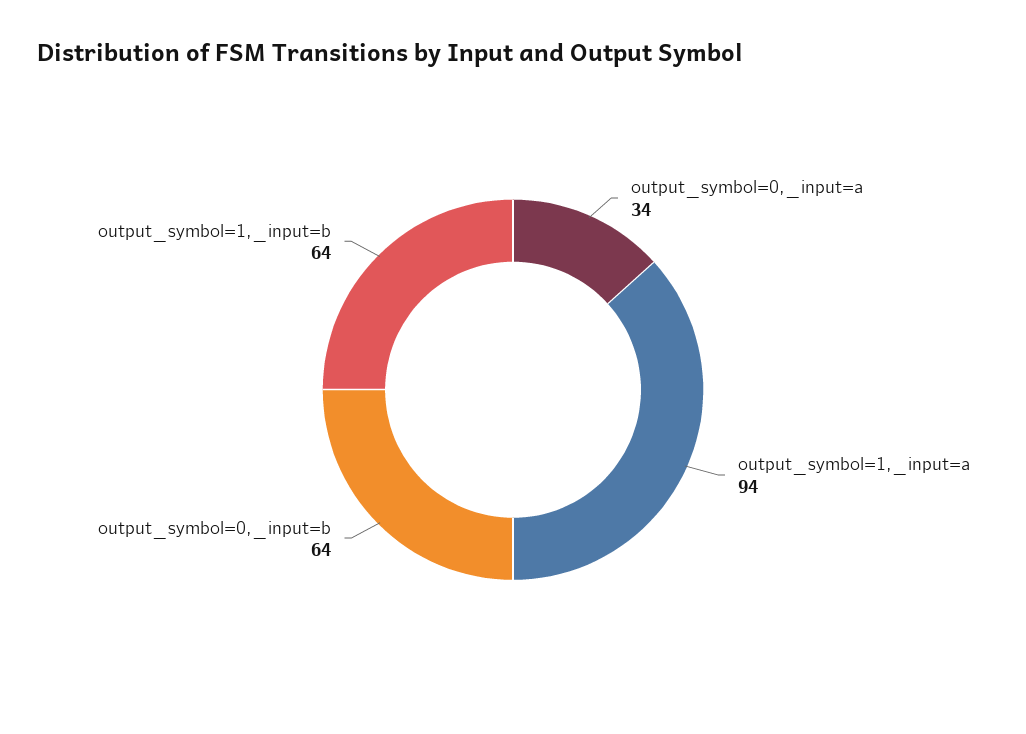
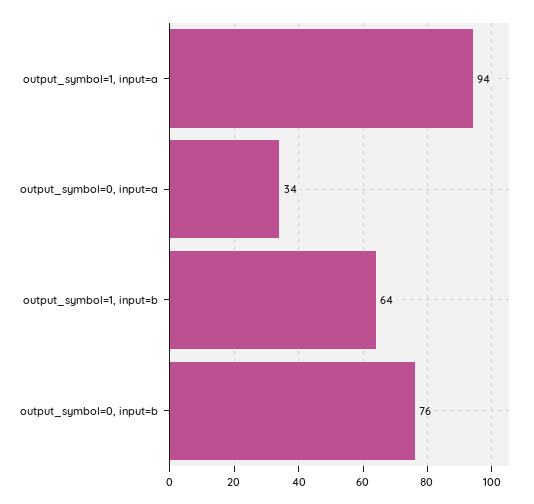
output_symbol=0,_input=b: 64 -> 76

